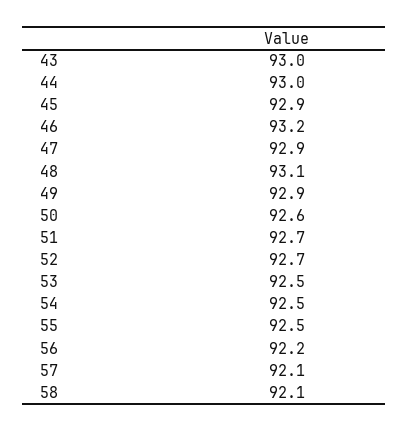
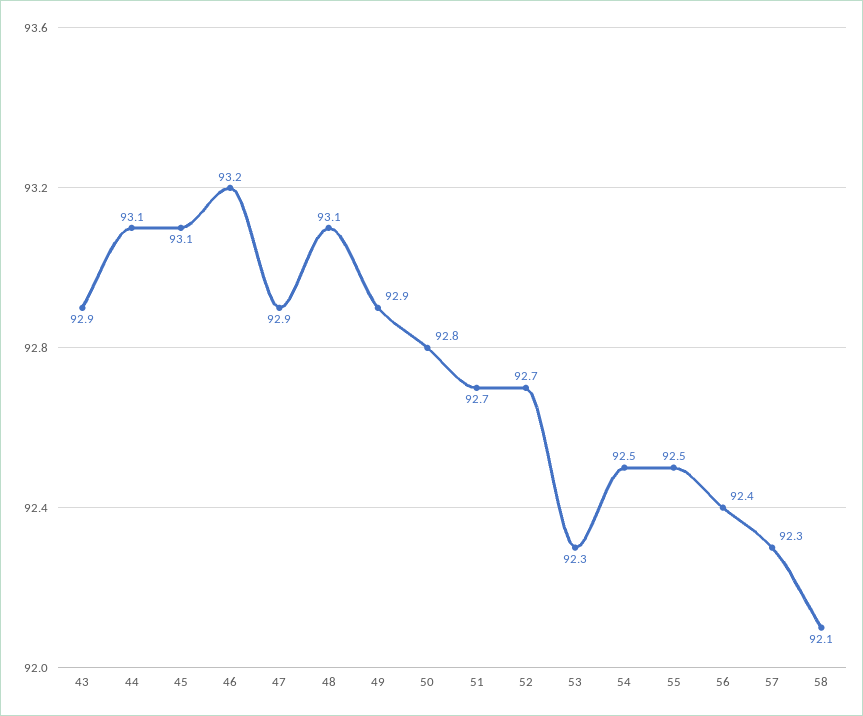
43: 93 -> 92.9
44: 93 -> 93.1
45: 92.9 -> 93.1
50: 92.6 -> 92.8
53: 92.5 -> 92.3
56: 92.2 -> 92.4
57: 92.1 -> 92.3

